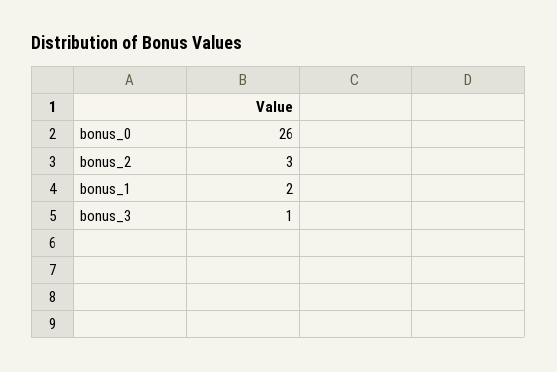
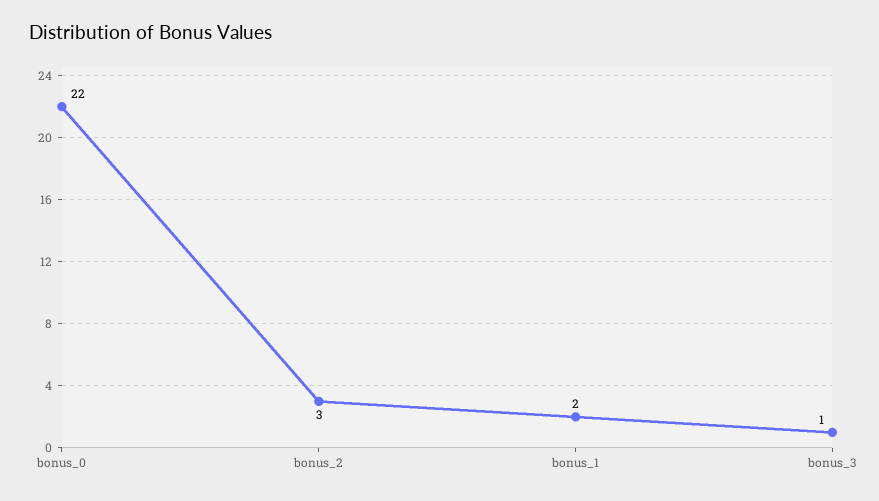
bonus_0: 26 -> 22

